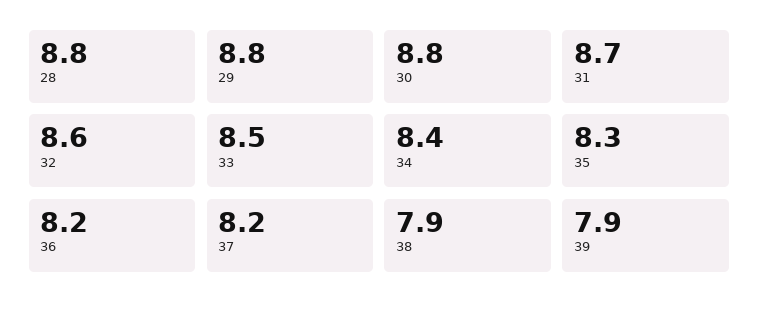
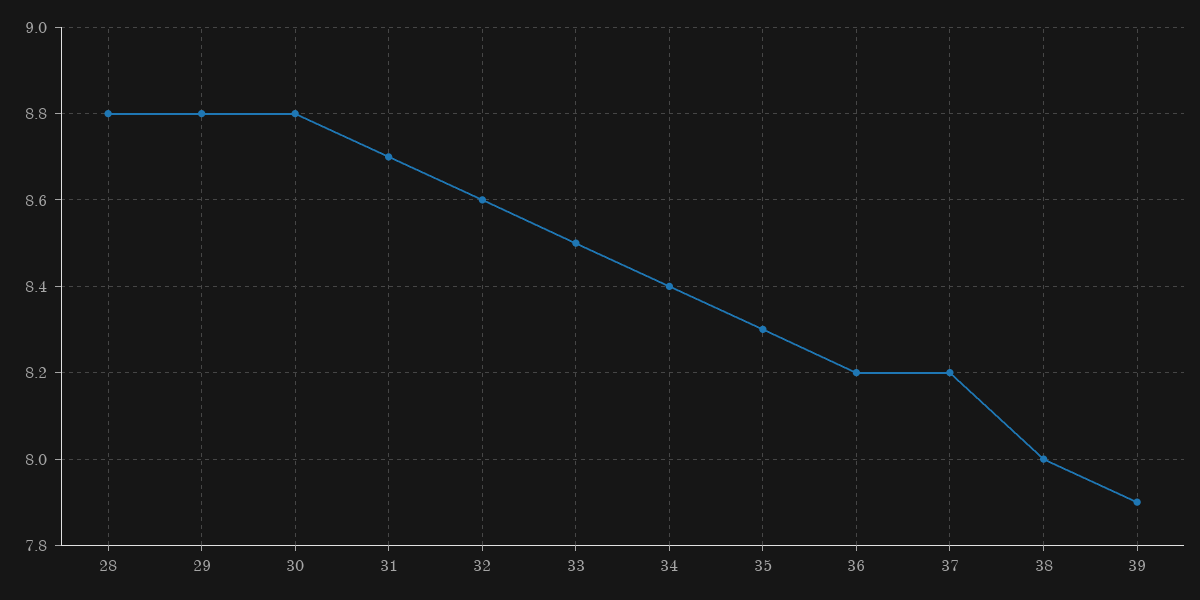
38: 7.9 -> 8

